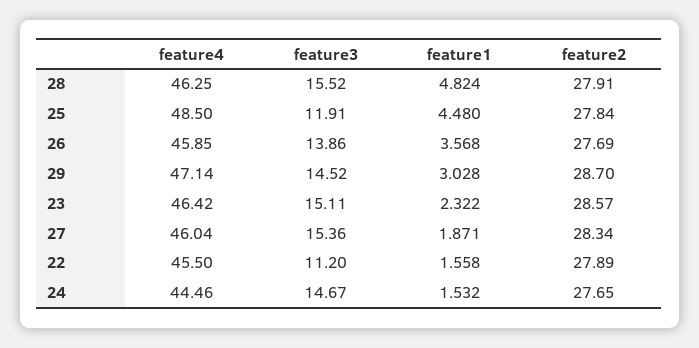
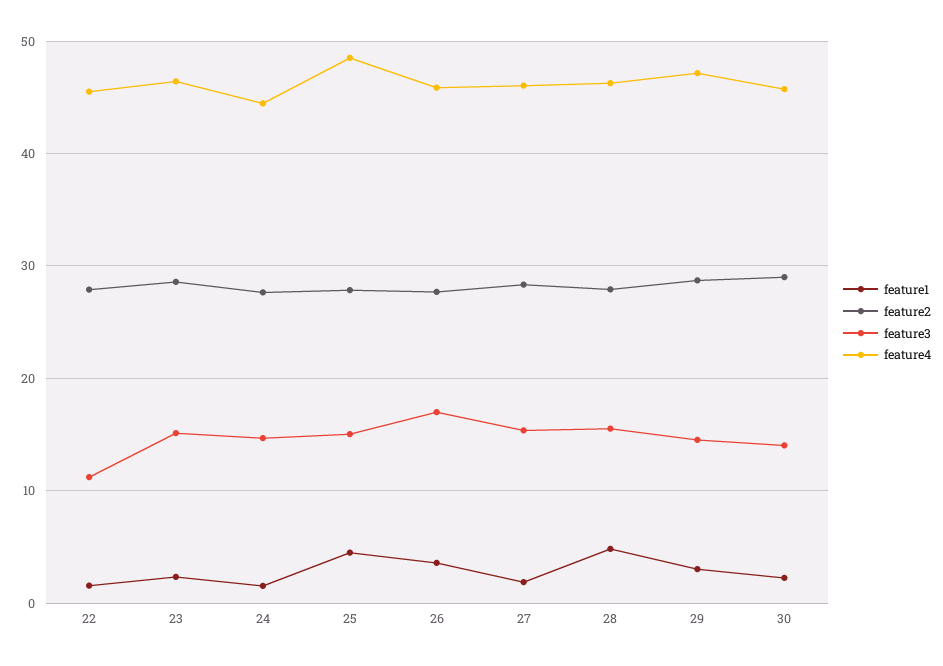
feature3, 25: 11.91 -> 15
feature3, 26: 13.86 -> 17
feature1, 30: none -> 2
feature2, 30: none -> 29
feature3, 30: none -> 14
feature4, 30: none -> 46

